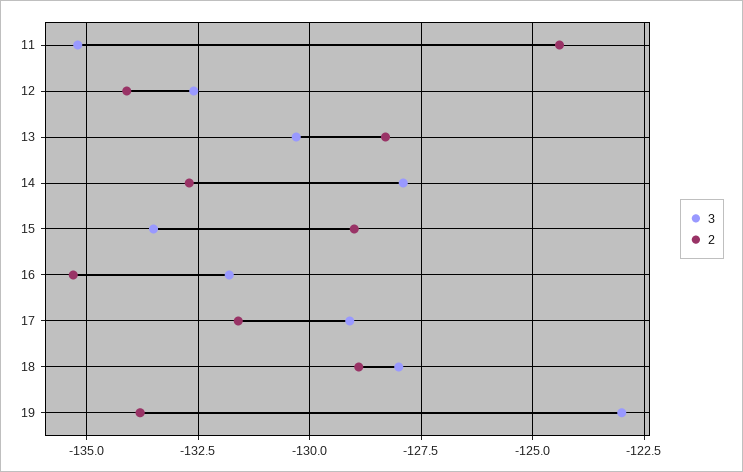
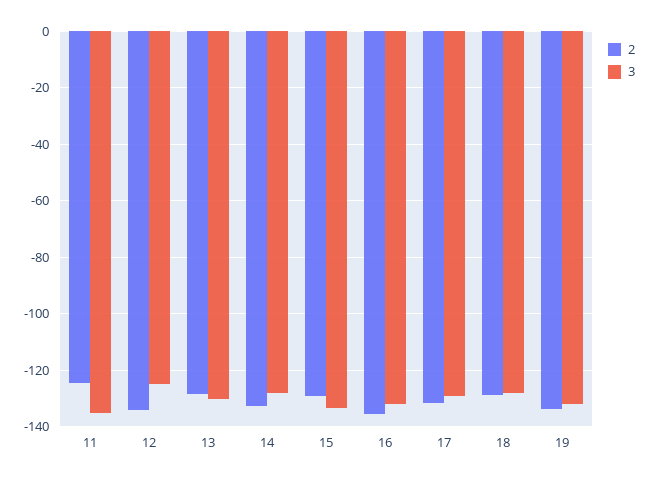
3, 12: -132.5 -> -125
3, 19: -123 -> -132.5

